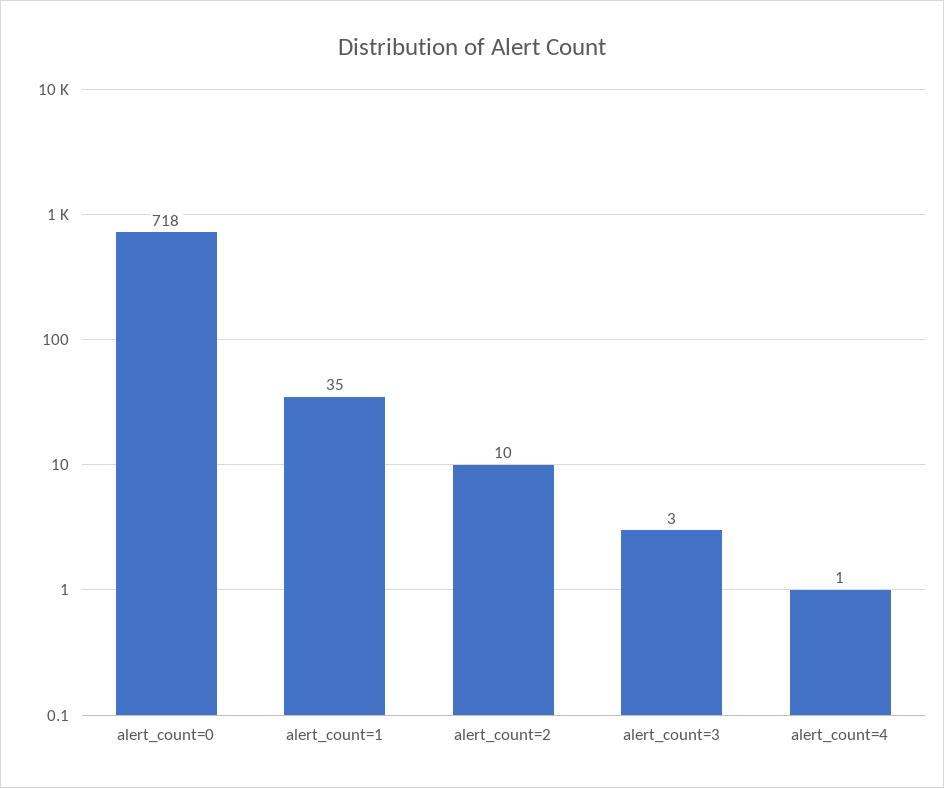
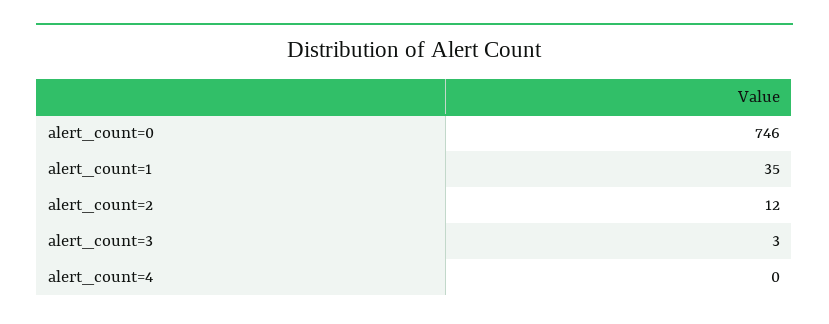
alert_count=0: 718 -> 746
alert_count=2: 10 -> 12
alert_count=4: 1 -> 0

